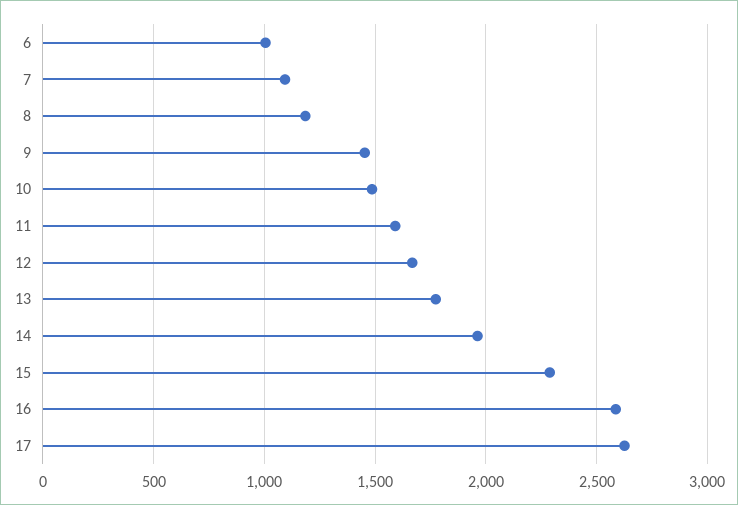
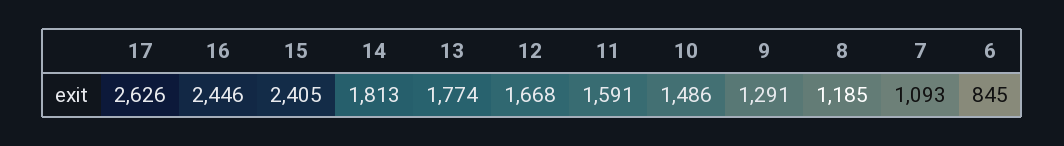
6: 1000 -> 845
9: 1450 -> 1291
14: 1950 -> 1813
15: 2300 -> 2405
16: 2600 -> 2446

